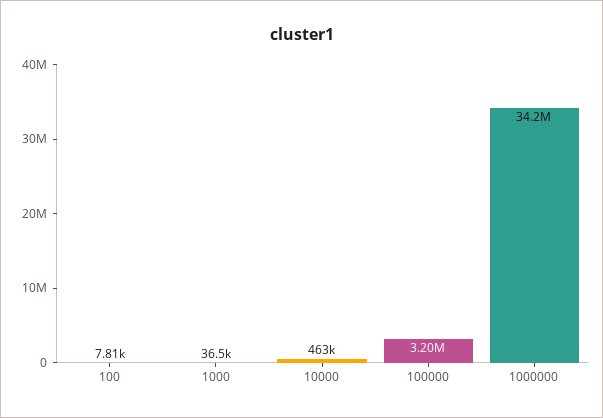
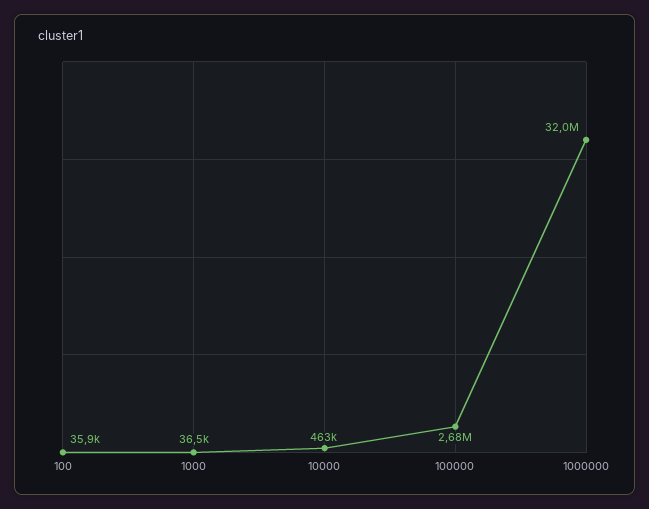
100: 7810 -> 35900
100000: 3200000 -> 2680000
1000000: 34200000 -> 32000000

